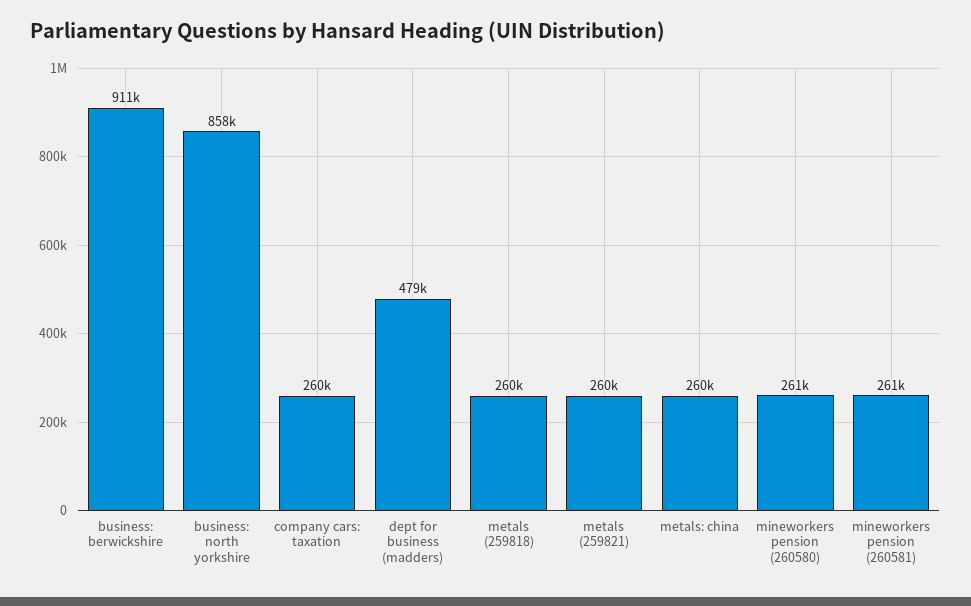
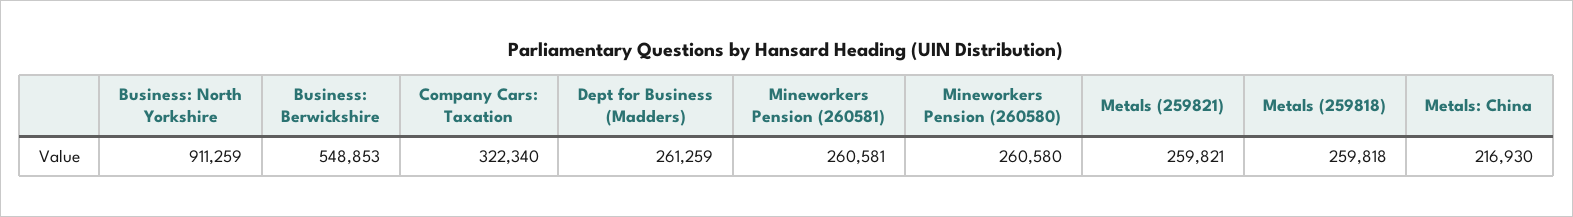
business: berwickshire: 911000 -> 548853
business: north yorkshire: 858000 -> 911259
company cars: taxation: 260000 -> 322340
dept for business (madders): 479000 -> 261259
metals: china: 260000 -> 216930

